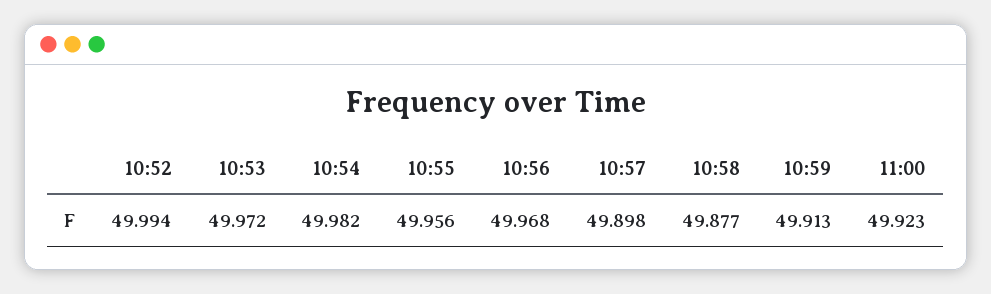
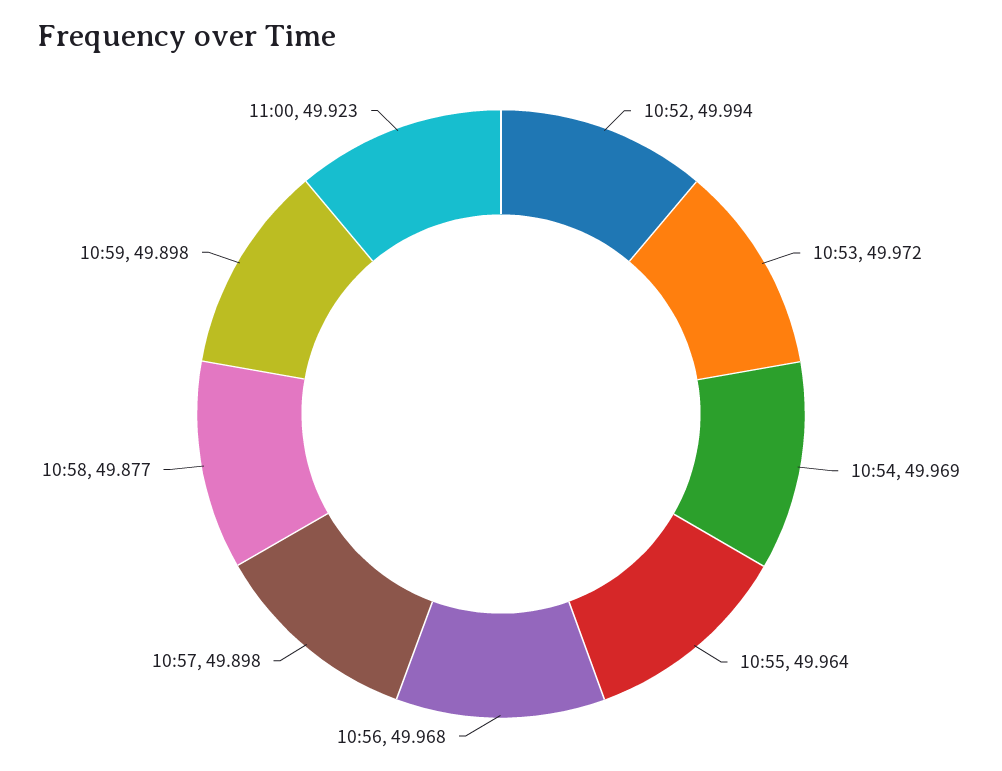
10:54: 49.982 -> 49.969
10:55: 49.956 -> 49.964
10:59: 49.913 -> 49.898

